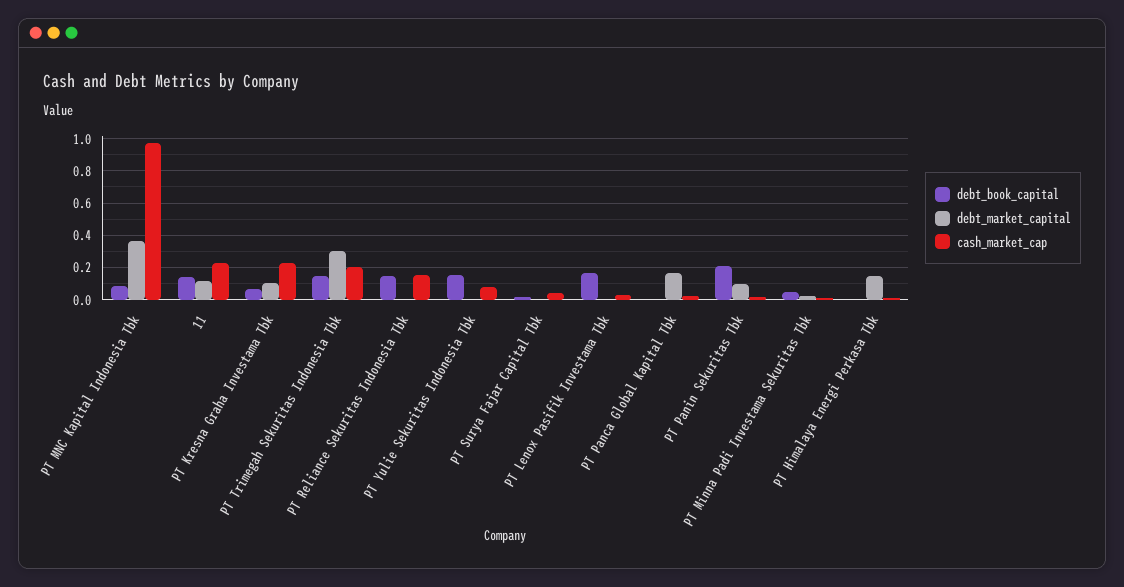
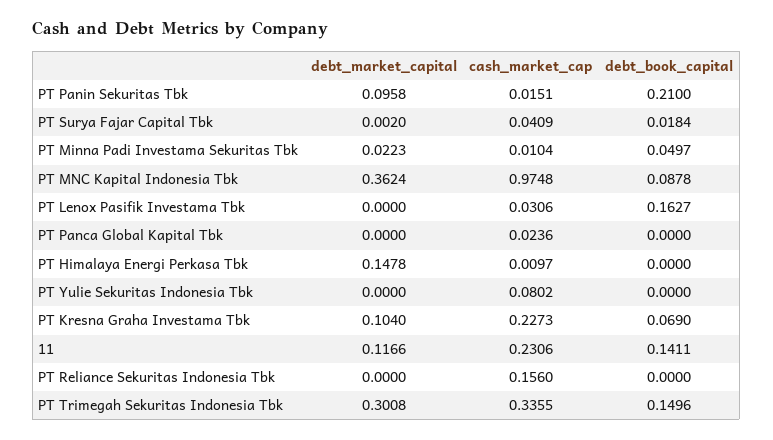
cash_market_cap, PT Trimegah Sekuritas Indonesia Tbk: 0.2 -> 0.3355
debt_book_capital, PT Reliance Sekuritas Indonesia Tbk: 0.15 -> 0
debt_book_capital, PT Yulie Sekuritas Indonesia Tbk: 0.15 -> 0
debt_market_capital, PT Panca Global Kapital Tbk: 0.15 -> 0

